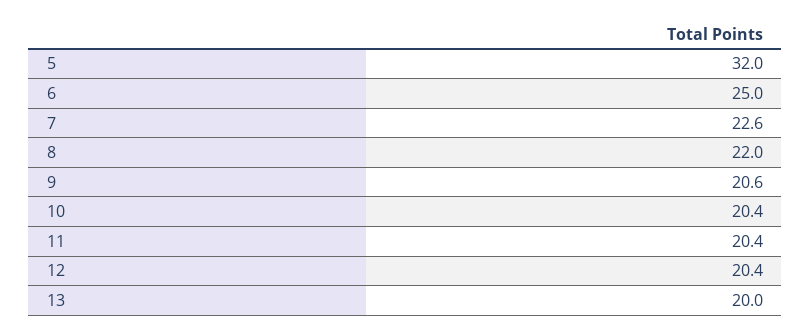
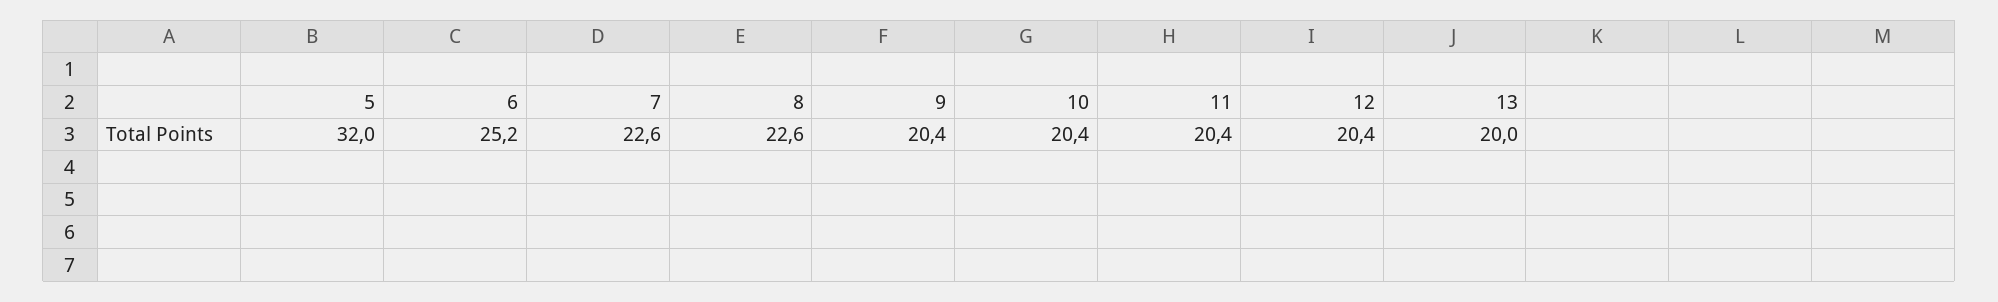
6: 25 -> 25.2
8: 22 -> 22.6
9: 20.6 -> 20.4

